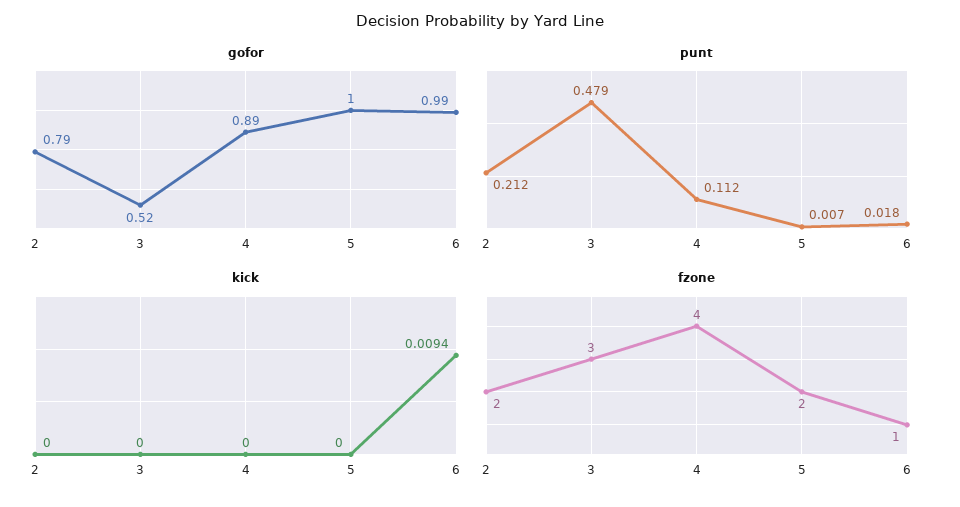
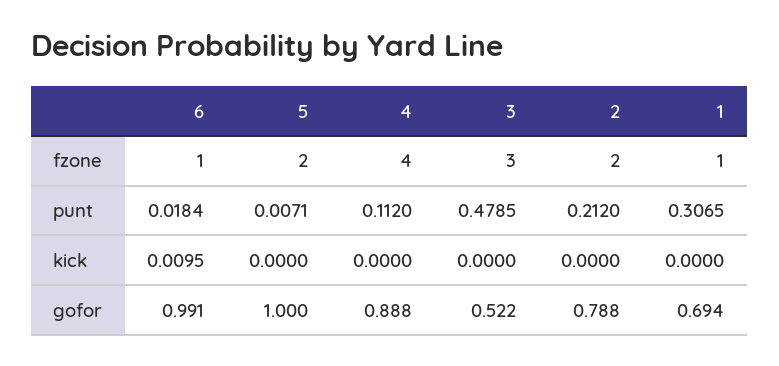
kick, 6: 0.0094 -> 0.0095
fzone, 1: none -> 1
punt, 1: none -> 0.3065
kick, 1: none -> 0
gofor, 1: none -> 0.694

